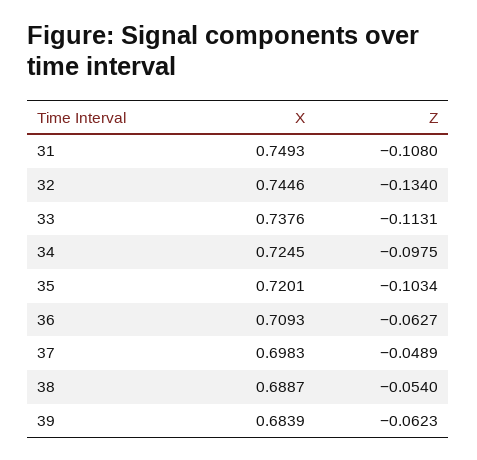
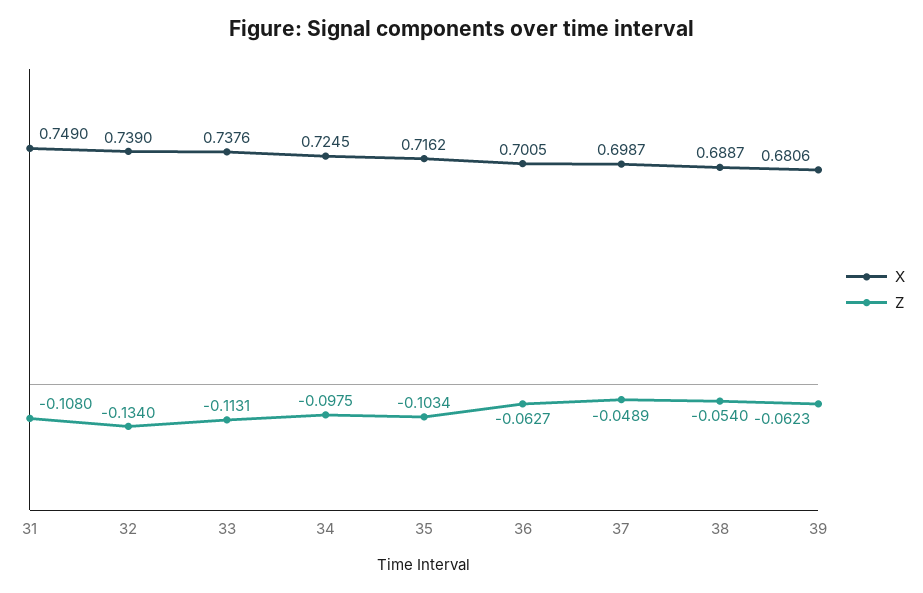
X, 31: 0.7493 -> 0.749
X, 32: 0.7446 -> 0.739
X, 35: 0.7201 -> 0.7162
X, 36: 0.7093 -> 0.7005
X, 37: 0.6983 -> 0.6987
X, 39: 0.6839 -> 0.6806

